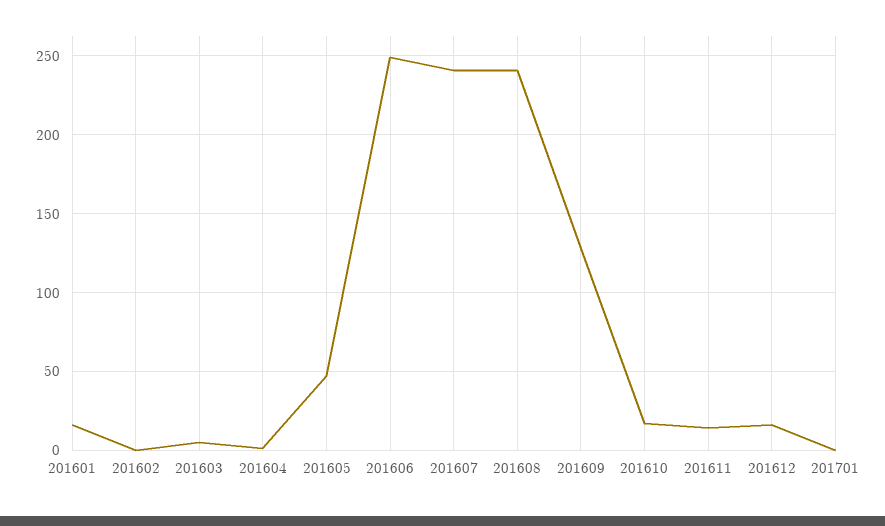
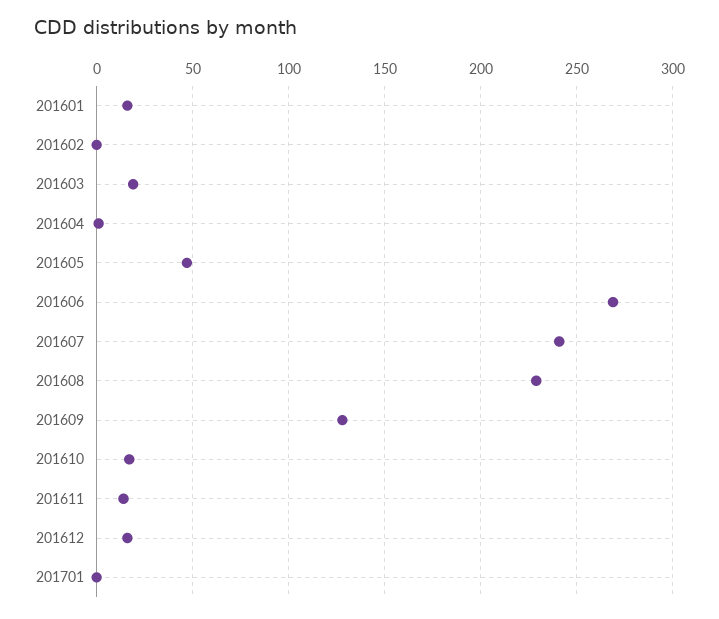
201603: 5 -> 20
201606: 250 -> 270
201608: 240 -> 230

